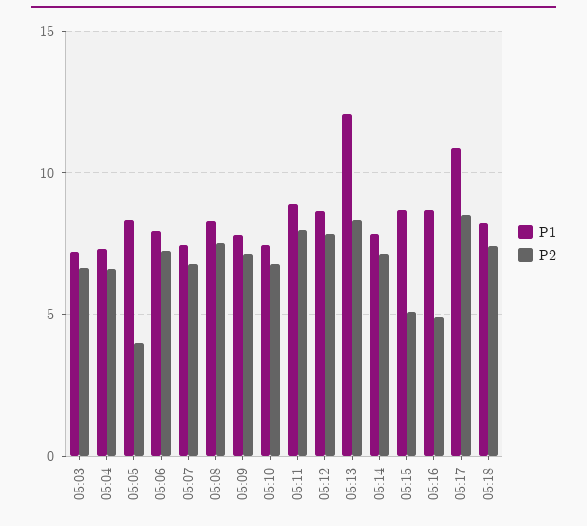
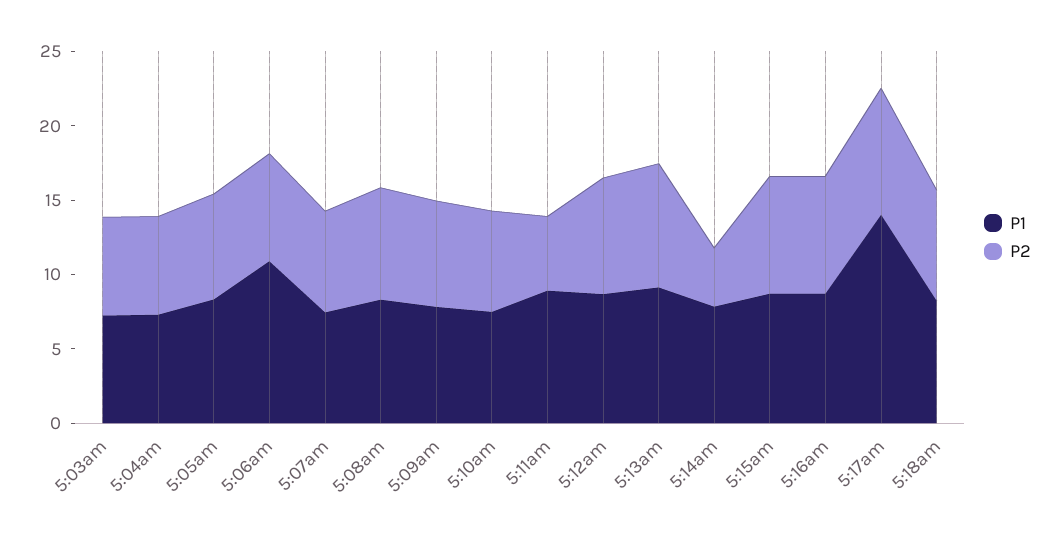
P2, 05:05: 4 -> 7
P1, 05:06: 8 -> 11
P2, 05:11: 8 -> 5
P1, 05:13: 12 -> 9
P2, 05:14: 7 -> 4
P2, 05:15: 5 -> 8
P2, 05:16: 5 -> 8
P1, 05:17: 11 -> 14

